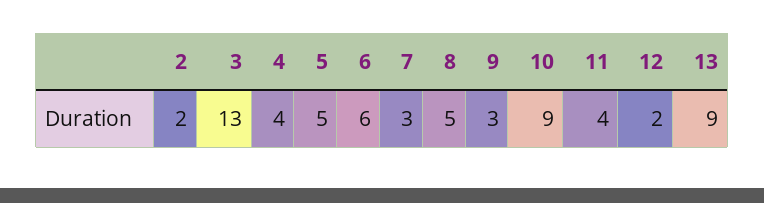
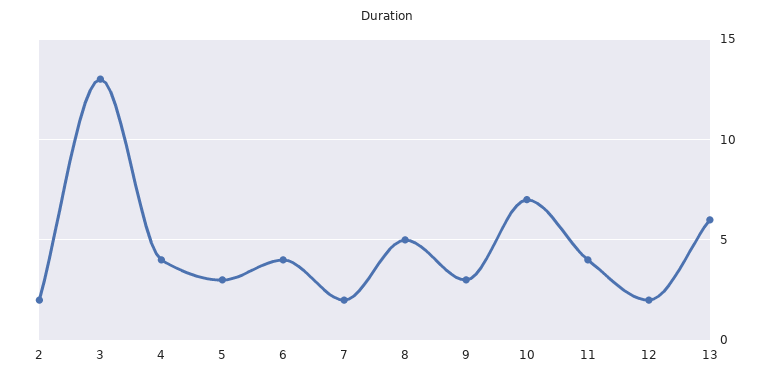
5: 5 -> 3
6: 6 -> 4
7: 3 -> 2
10: 9 -> 7
13: 9 -> 6

